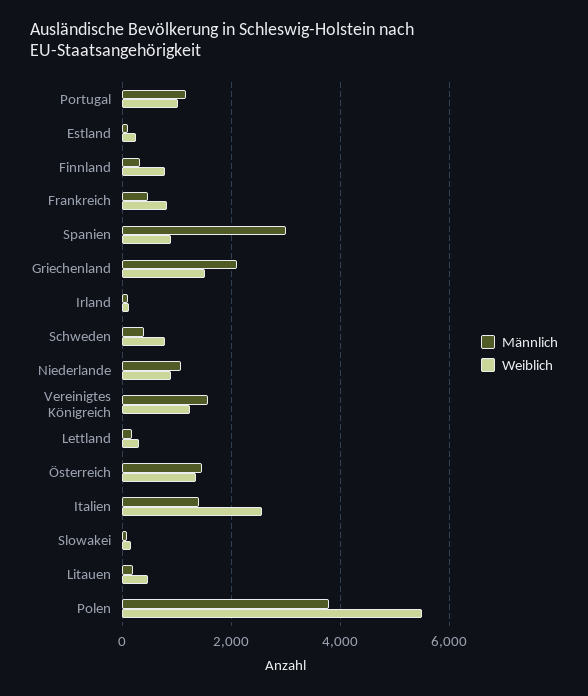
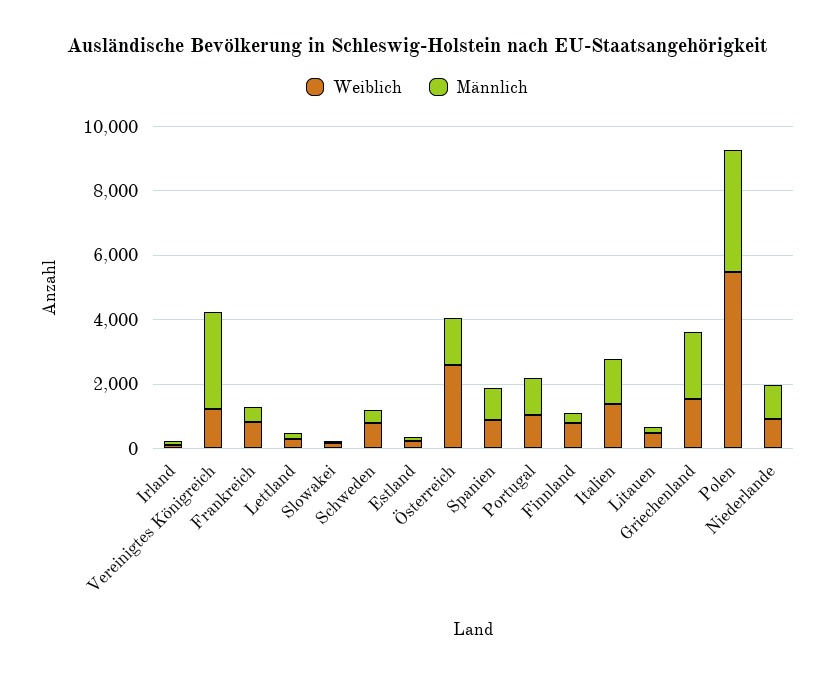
Männlich, Spanien: 3000 -> 1000
Männlich, Vereinigtes Königreich: 1600 -> 3000
Weiblich, Österreich: 1400 -> 2500
Weiblich, Italien: 2600 -> 1500

